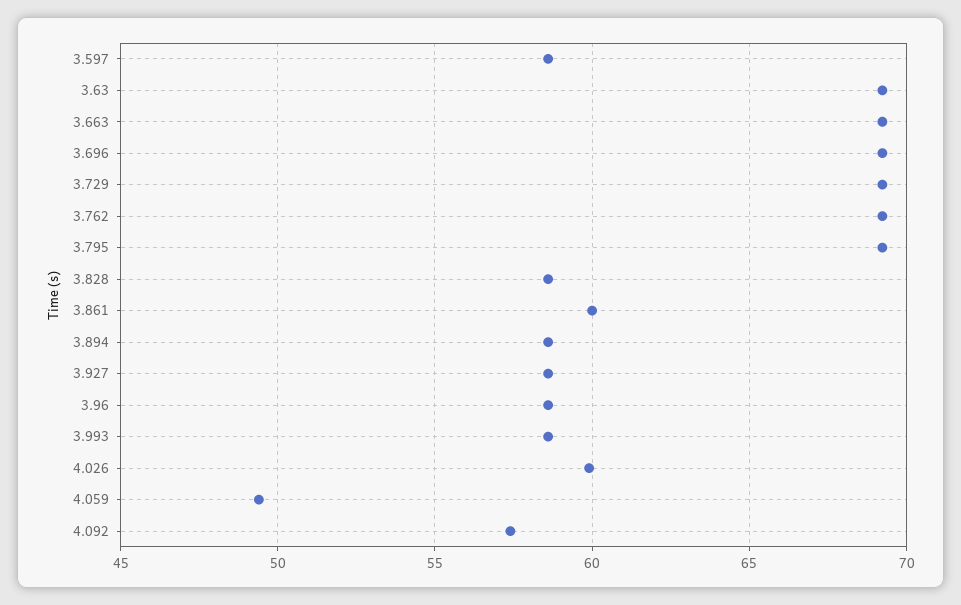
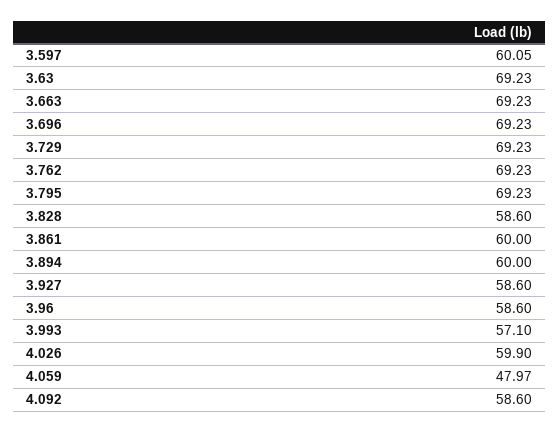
3.597: 58.5 -> 60.05
3.894: 58.5 -> 60
3.993: 58.5 -> 57.1
4.059: 49.5 -> 47.97
4.092: 57.5 -> 58.6

